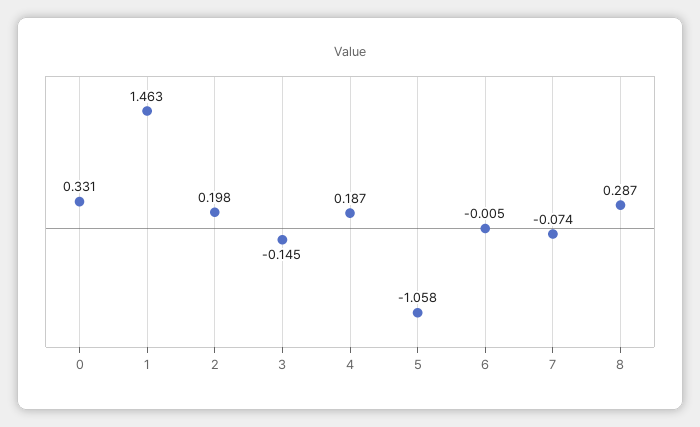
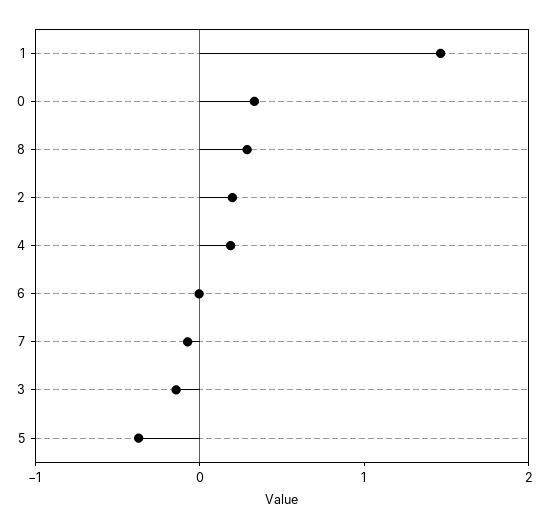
5: -1.058 -> -0.4

